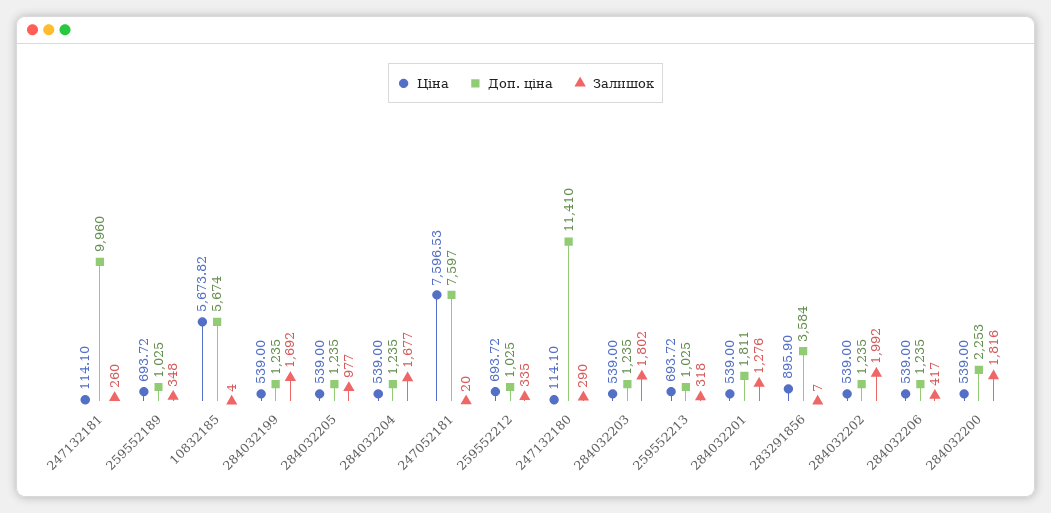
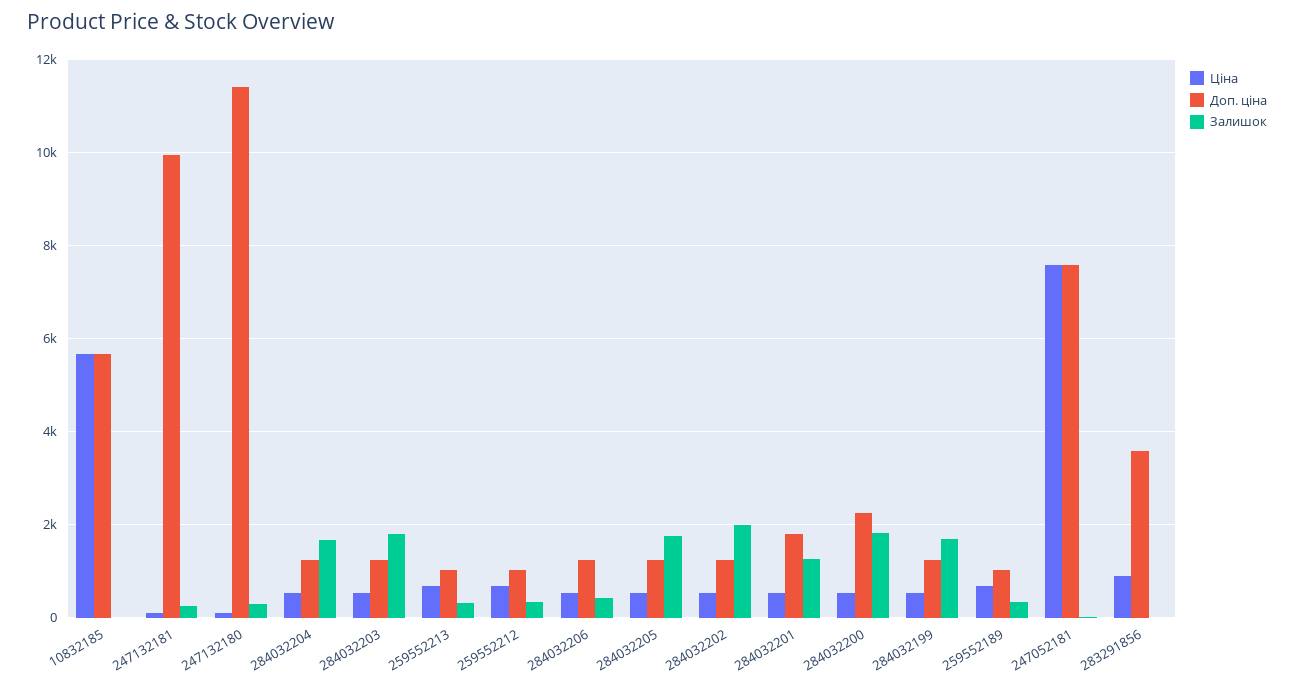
Залишок, 284032205: 977 -> 1800

